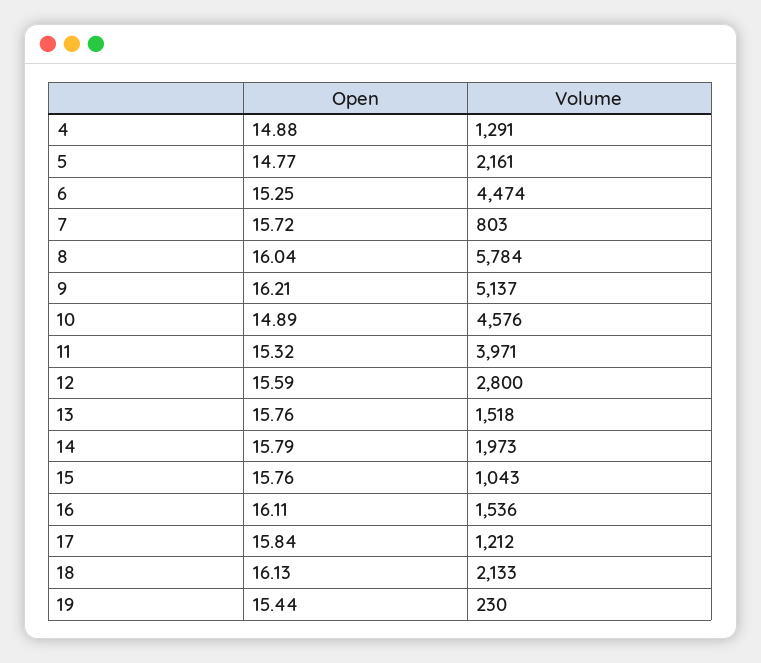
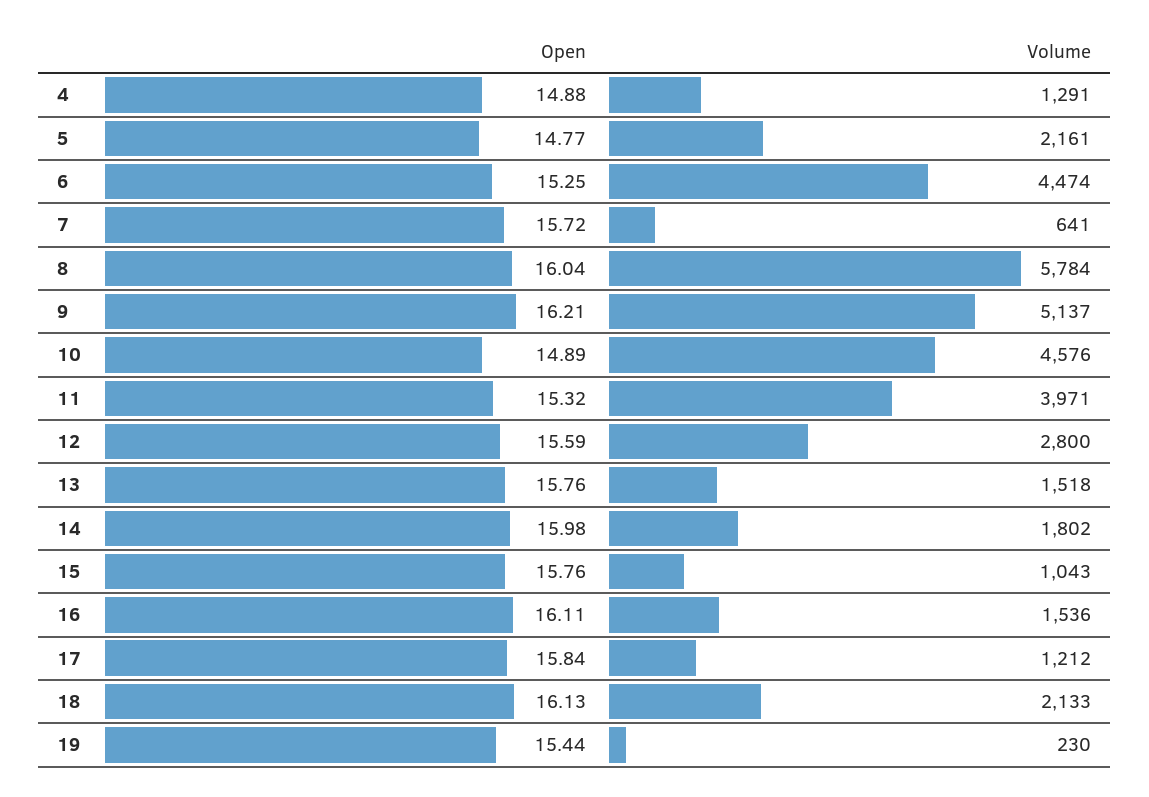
Volume, 7: 803 -> 641
Open, 14: 15.79 -> 15.98
Volume, 14: 1973 -> 1802

